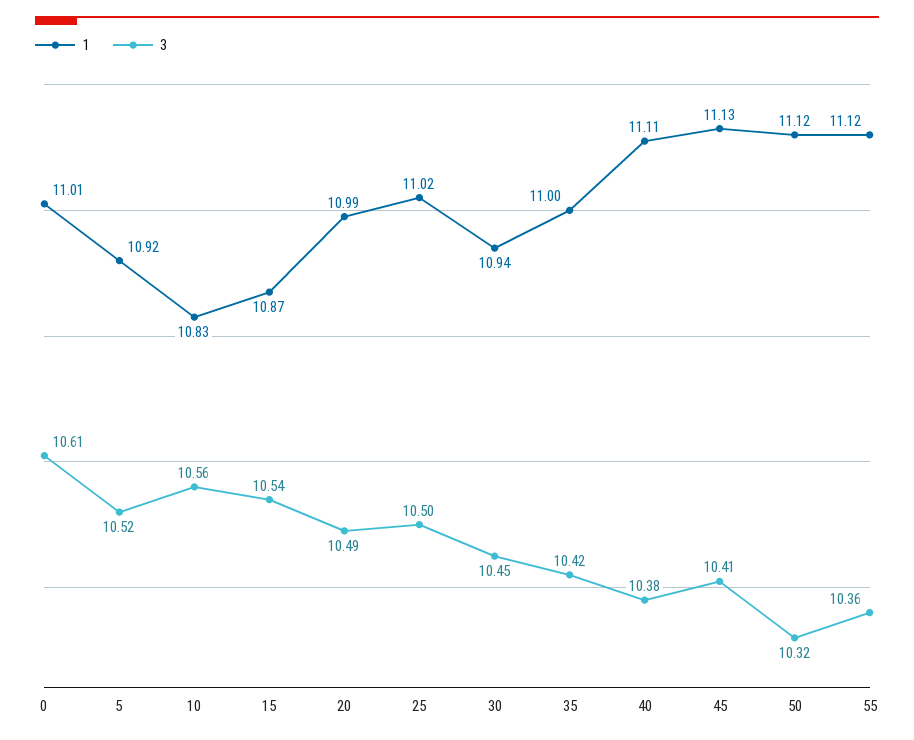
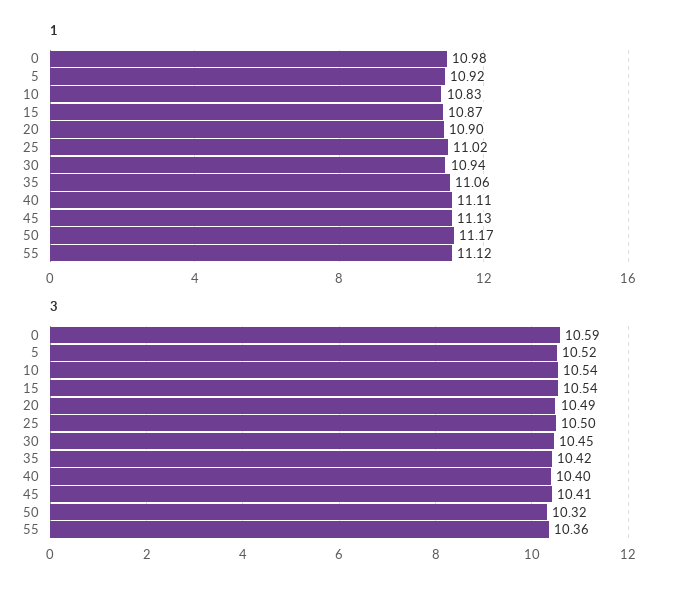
1, 0: 11.01 -> 10.98
3, 0: 10.61 -> 10.59
3, 10: 10.56 -> 10.54
1, 20: 10.99 -> 10.9
1, 35: 11 -> 11.06
3, 40: 10.38 -> 10.4
1, 50: 11.12 -> 11.17

